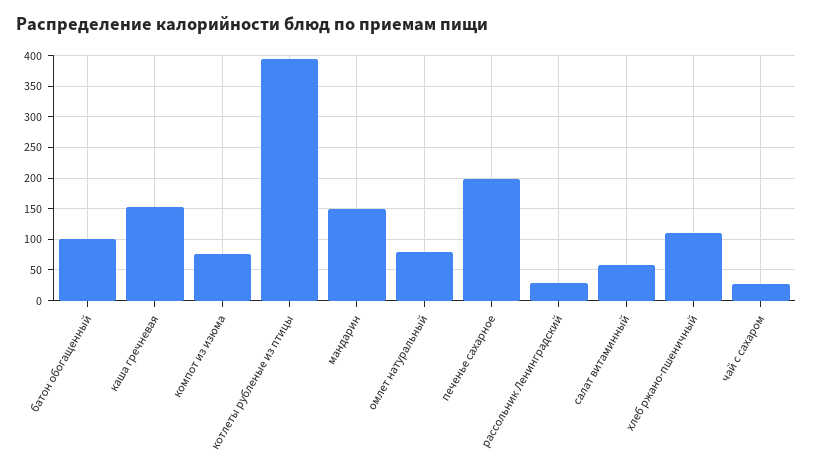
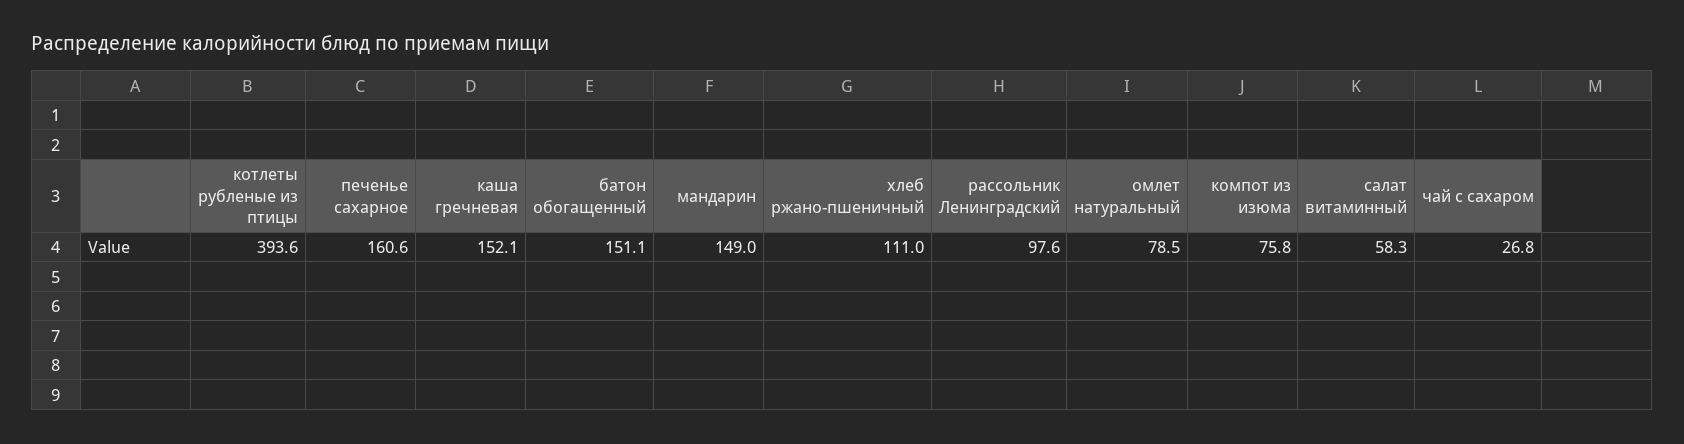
батон обогащенный: 100 -> 151.1
печенье сахарное: 200 -> 160.6
рассольник Ленинградский: 30 -> 97.6

